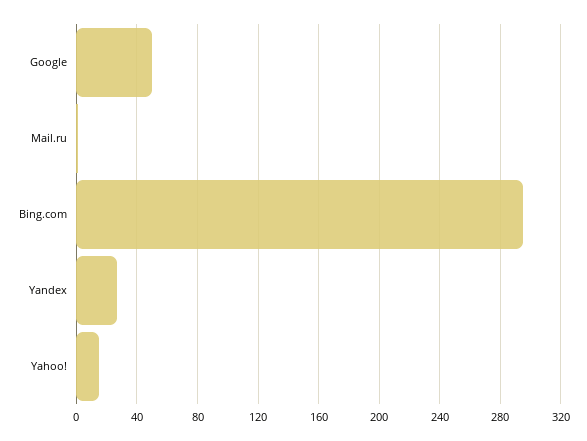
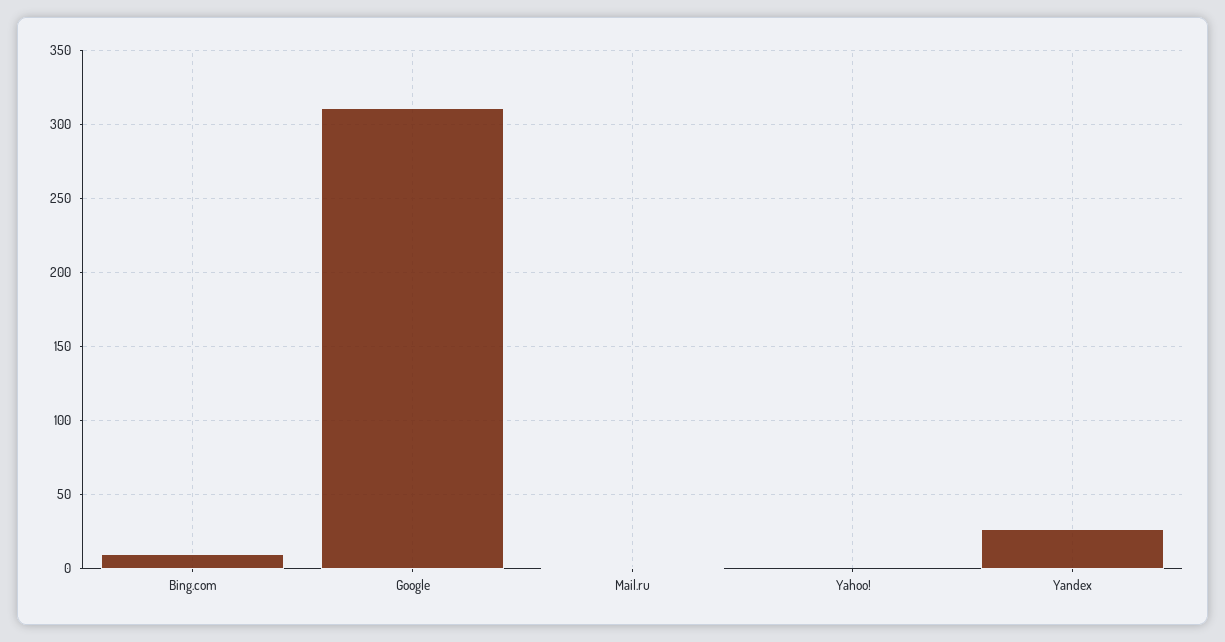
Google: 50 -> 310
Bing.com: 295 -> 10
Yahoo!: 15 -> 0

